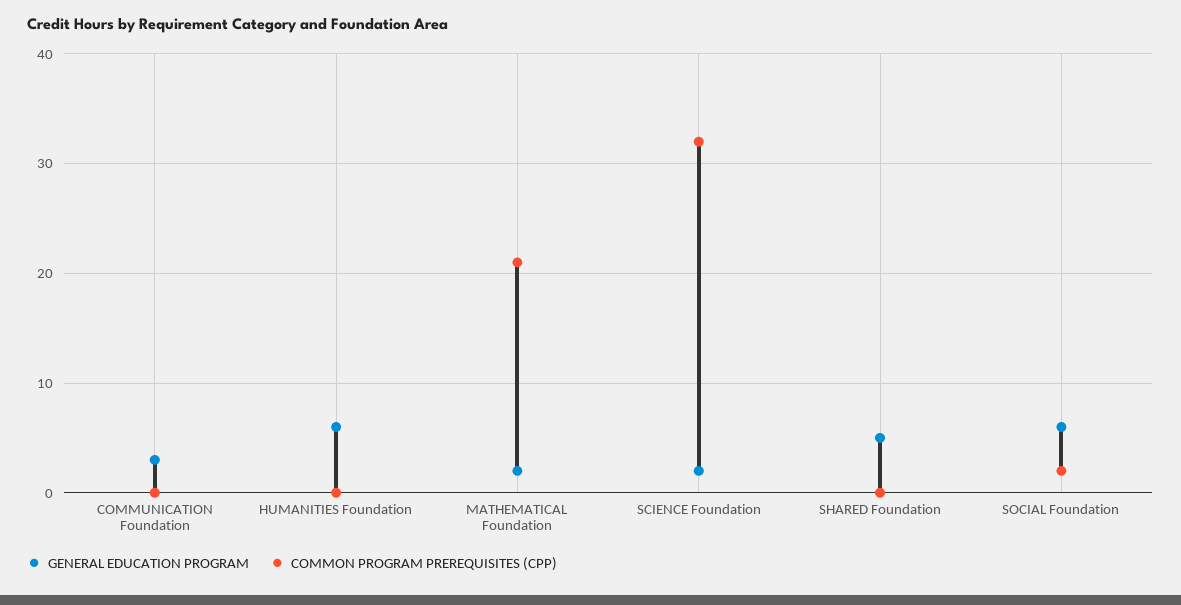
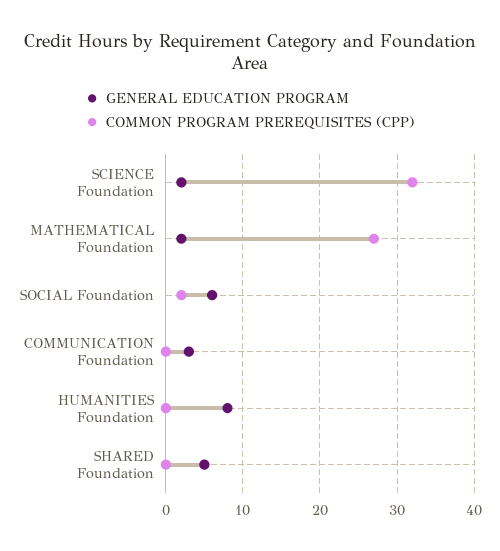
GENERAL EDUCATION PROGRAM, HUMANITIES Foundation: 6 -> 8
COMMON PROGRAM PREREQUISITES (CPP), MATHEMATICAL Foundation: 21 -> 27

